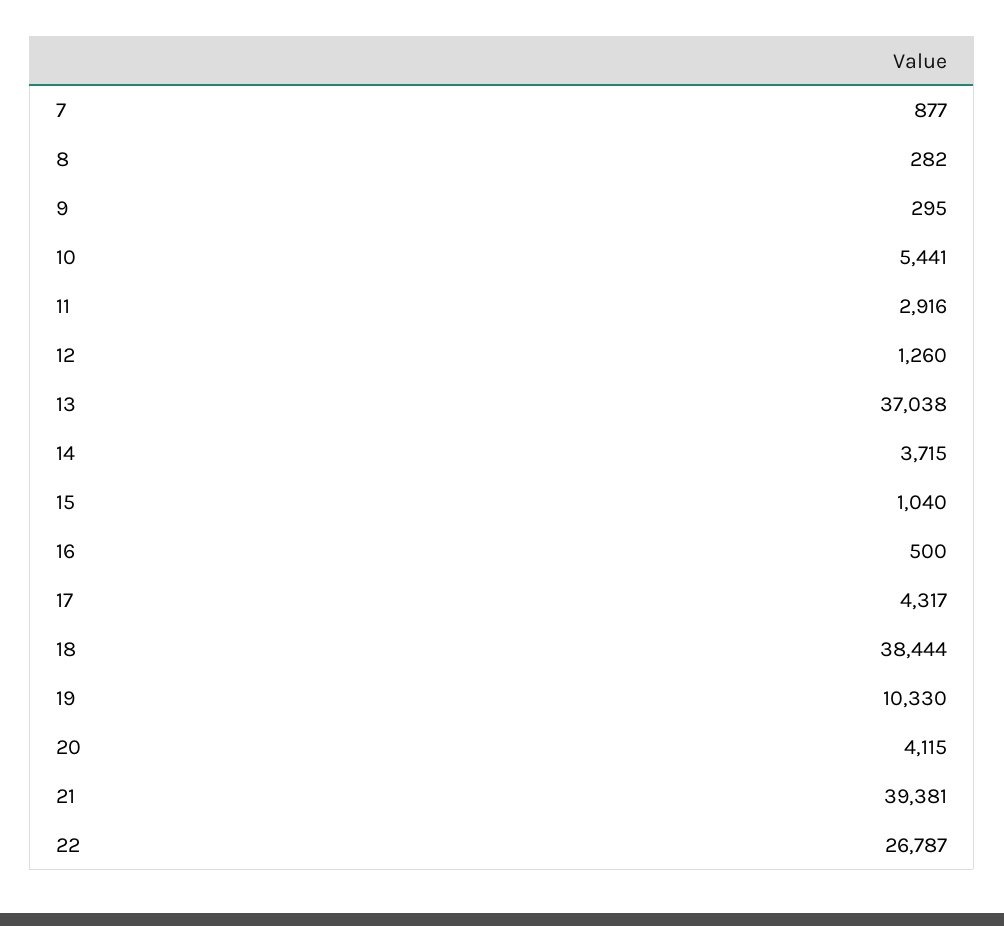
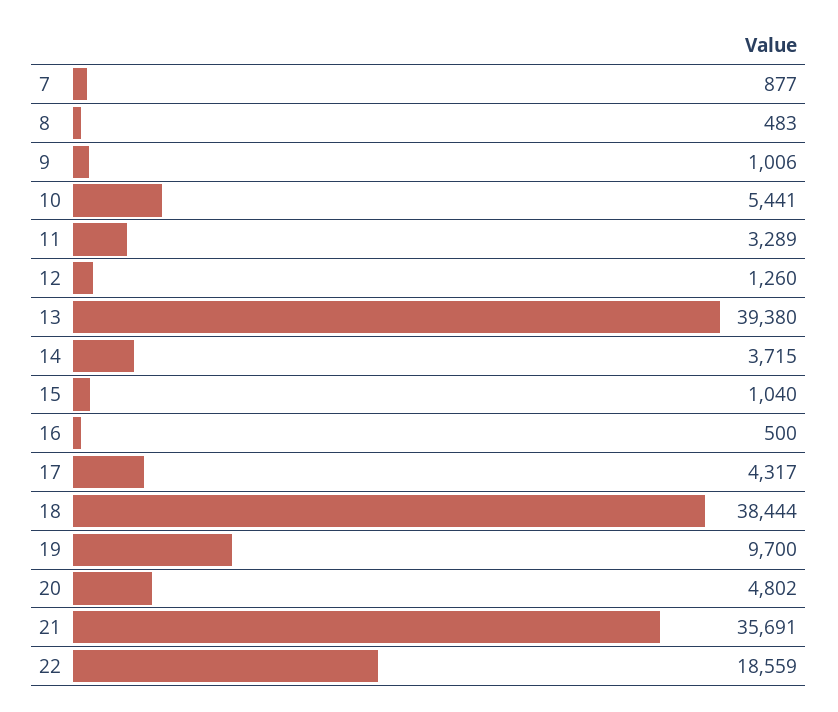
8: 282 -> 483
9: 295 -> 1006
11: 2916 -> 3289
13: 37038 -> 39380
19: 10330 -> 9700
20: 4115 -> 4802
21: 39381 -> 35691
22: 26787 -> 18559

